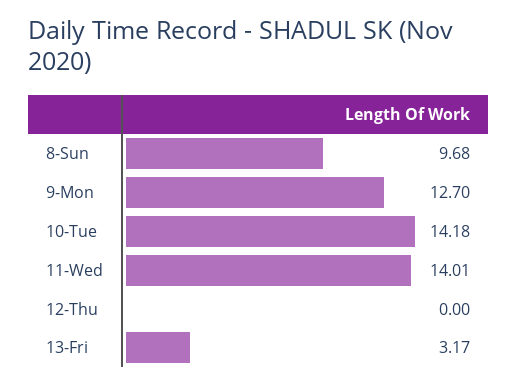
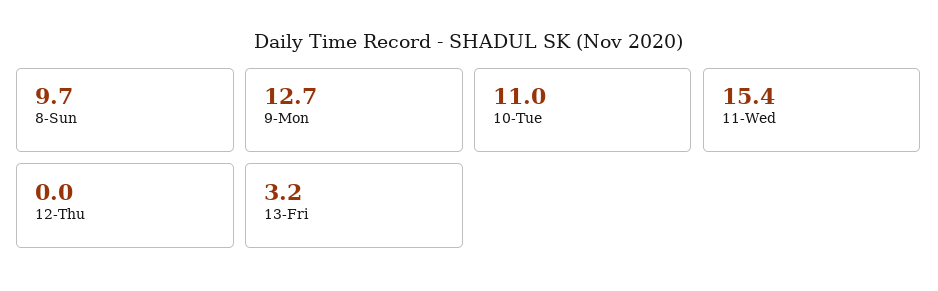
10-Tue: 14.18 -> 11
11-Wed: 14.01 -> 15.4

